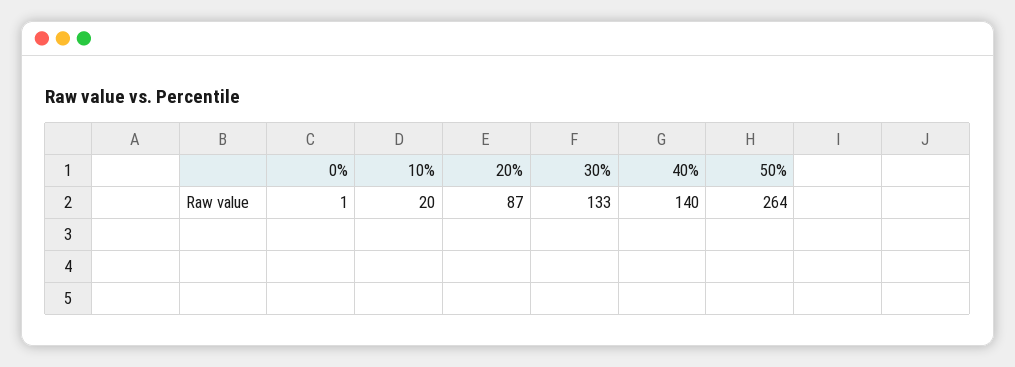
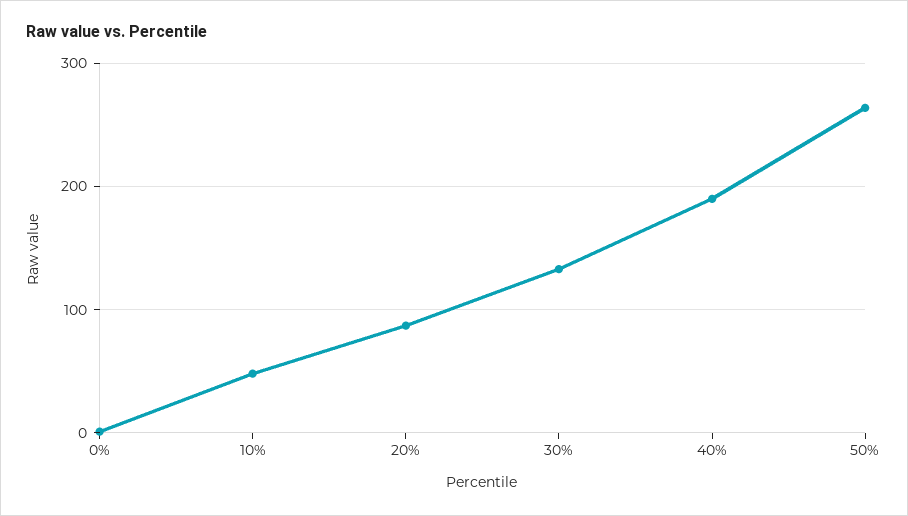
10%: 20 -> 50
40%: 140 -> 190

